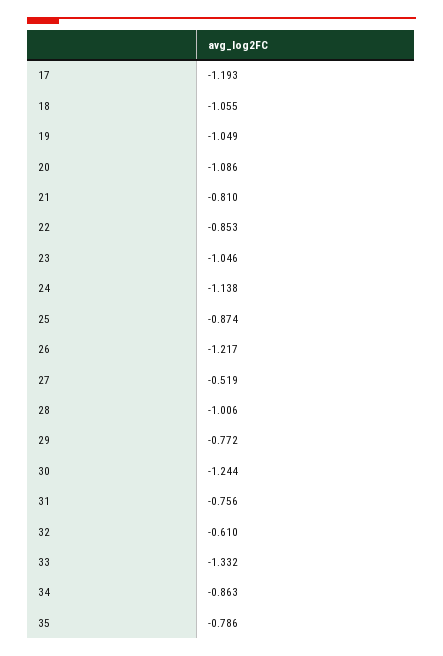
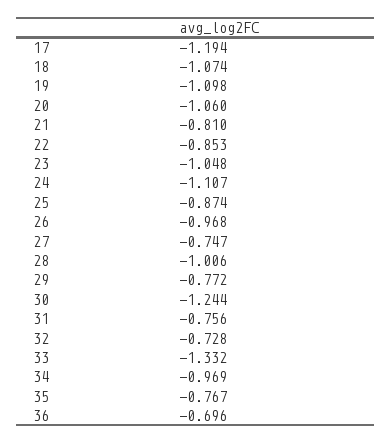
17: -1.193 -> -1.194
18: -1.055 -> -1.074
19: -1.049 -> -1.098
20: -1.086 -> -1.06
23: -1.046 -> -1.048
24: -1.138 -> -1.107
26: -1.217 -> -0.968
27: -0.519 -> -0.747
32: -0.61 -> -0.728
34: -0.863 -> -0.969
35: -0.786 -> -0.767
36: none -> -0.696

